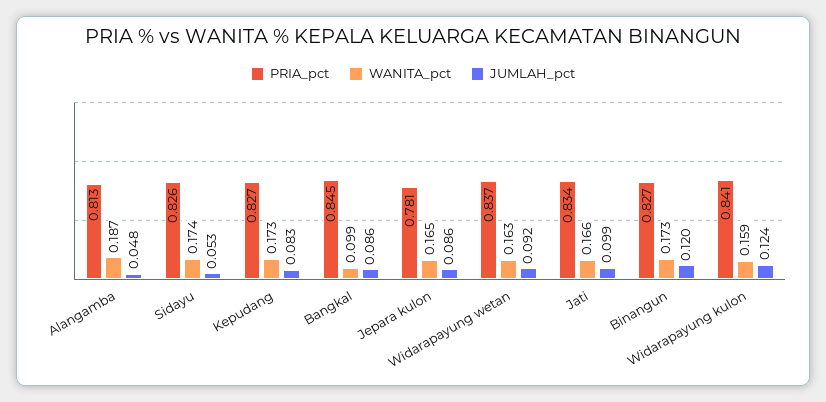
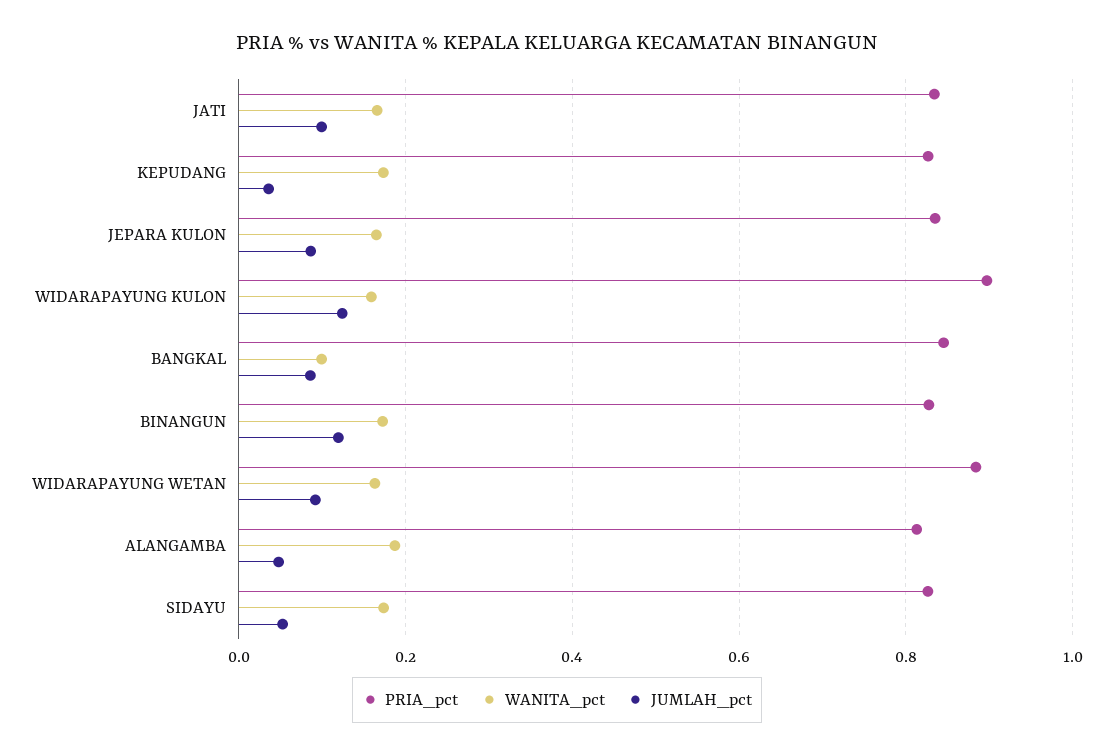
JUMLAH_pct, Kepudang: 0.083 -> 0.04
PRIA_pct, Jepara kulon: 0.781 -> 0.84
PRIA_pct, Widarapayung wetan: 0.837 -> 0.88
PRIA_pct, Widarapayung kulon: 0.841 -> 0.9

